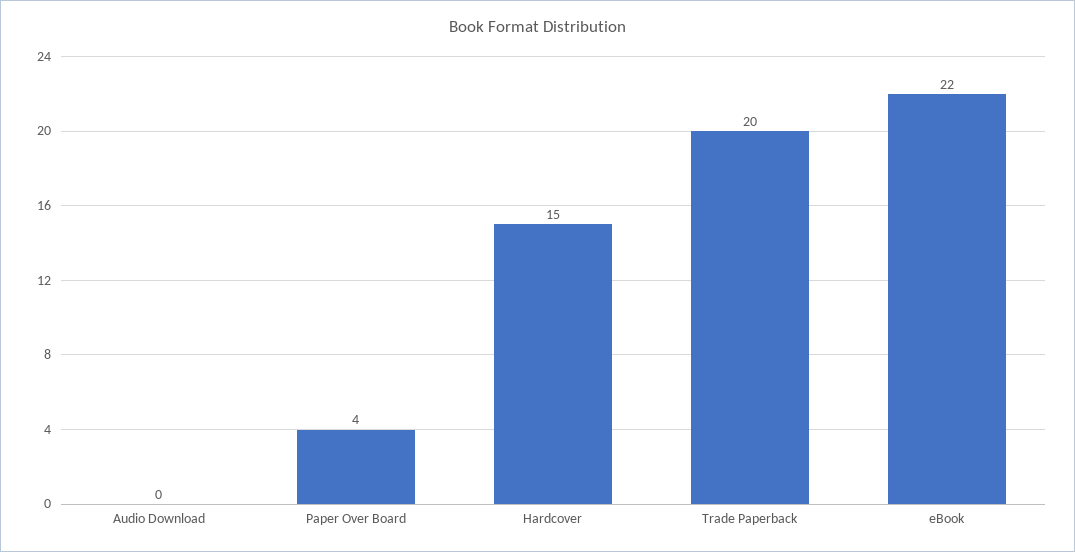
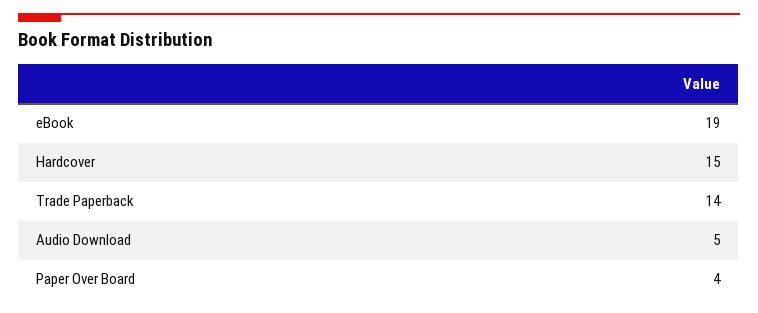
Audio Download: 0 -> 5
Trade Paperback: 20 -> 14
eBook: 22 -> 19

